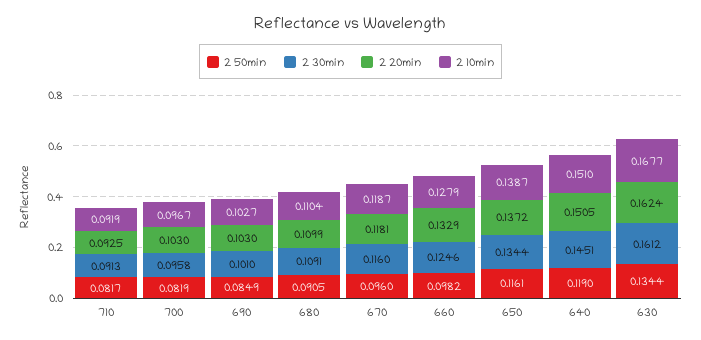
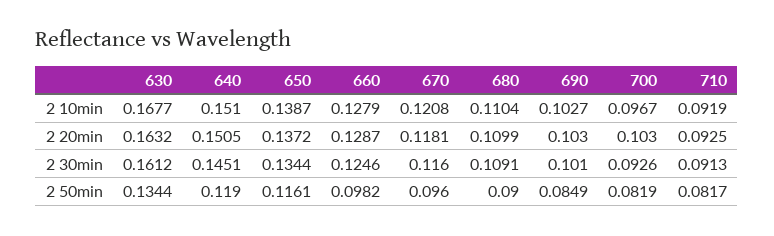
2 30min, 700: 0.0958 -> 0.0926
2 50min, 680: 0.0905 -> 0.09
2 10min, 670: 0.1187 -> 0.1208
2 20min, 660: 0.1329 -> 0.1287
2 20min, 630: 0.1624 -> 0.1632

